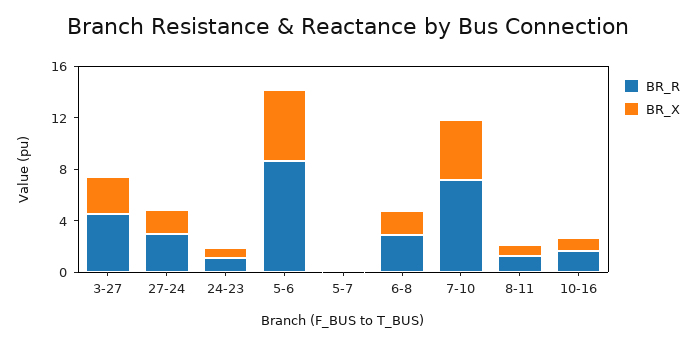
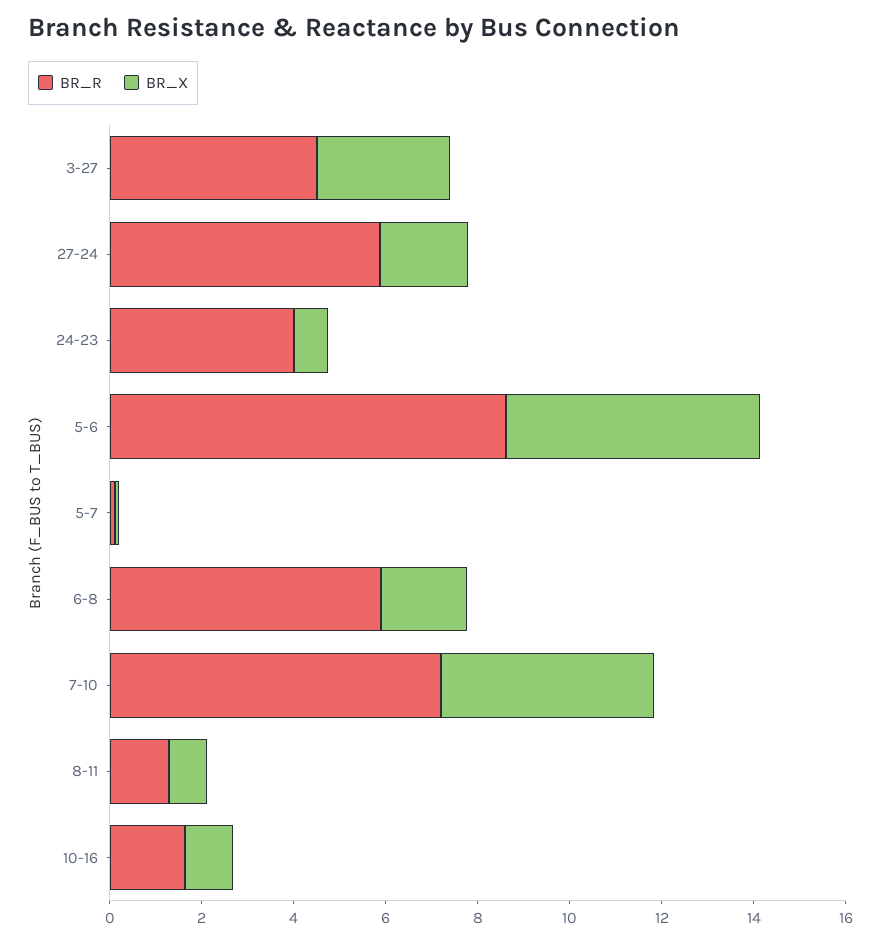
BR_R, 27-24: 3 -> 6
BR_R, 24-23: 1 -> 4
BR_R, 6-8: 3 -> 6

